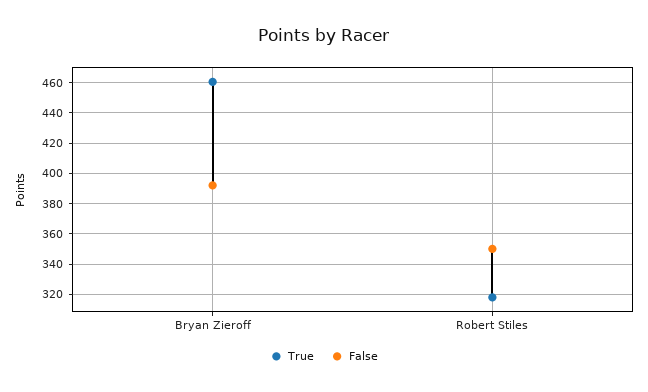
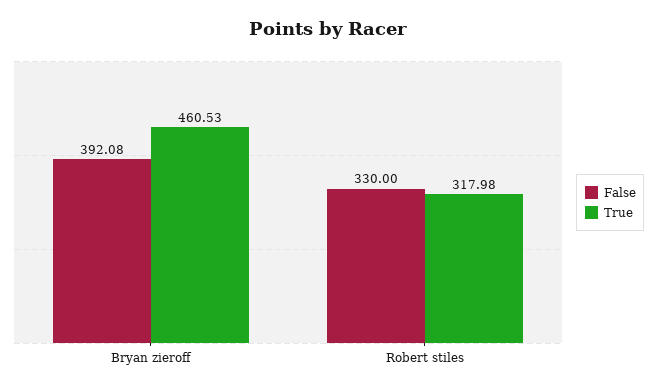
False, Robert Stiles: 350 -> 330

